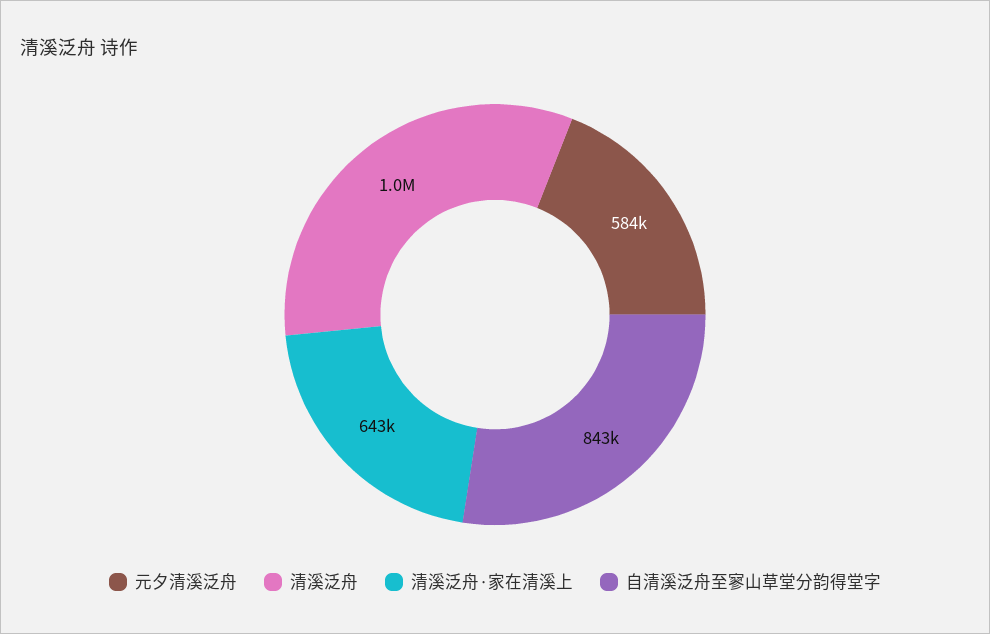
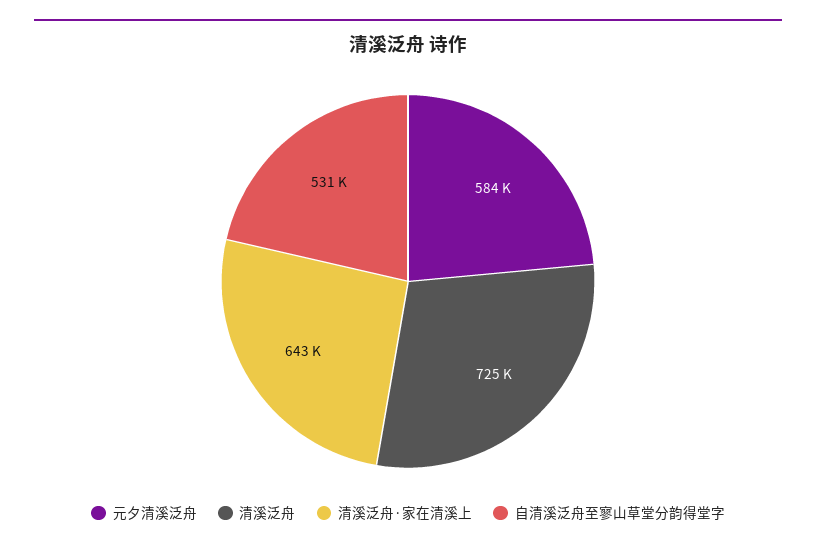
清溪泛舟: 1000000 -> 725000
自清溪泛舟至寥山草堂分韵得堂字: 843000 -> 531000

